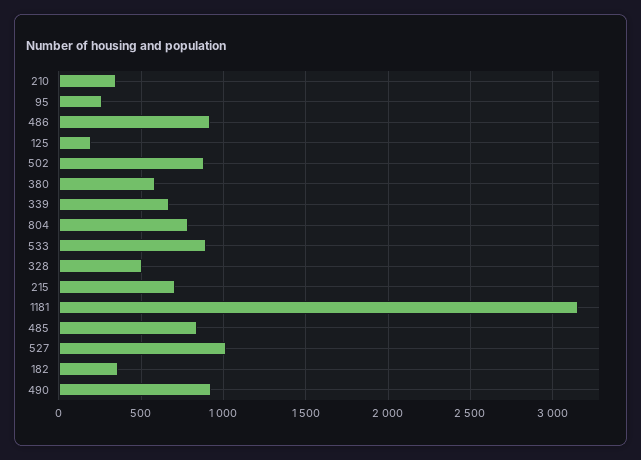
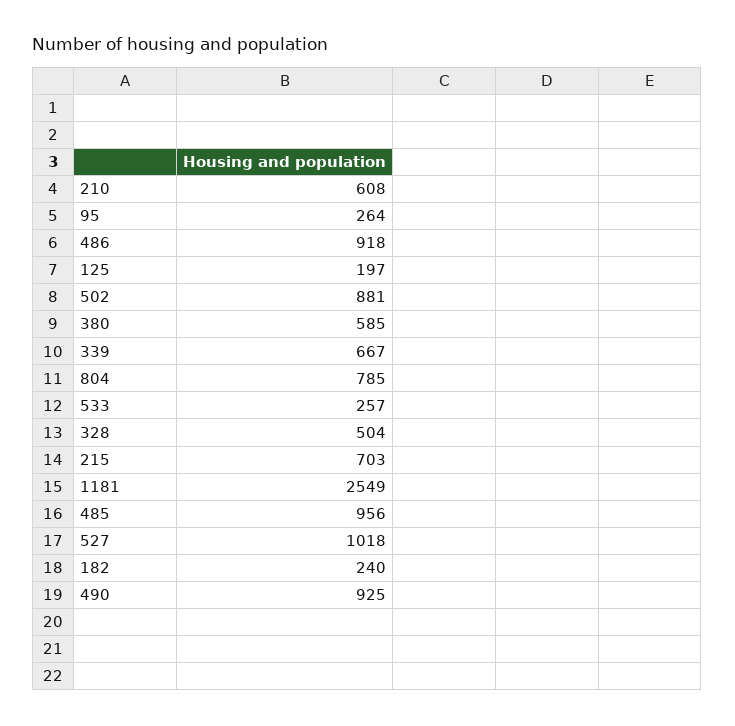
210: 350 -> 608
533: 900 -> 257
1181: 3150 -> 2549
485: 850 -> 956
182: 350 -> 240

